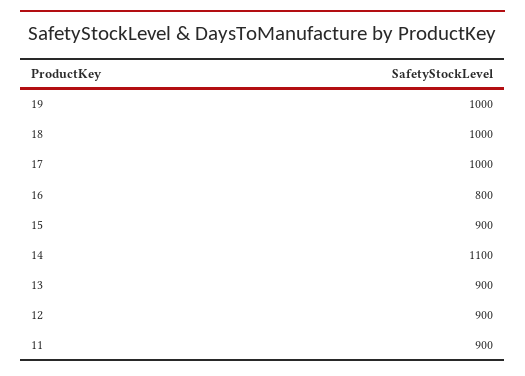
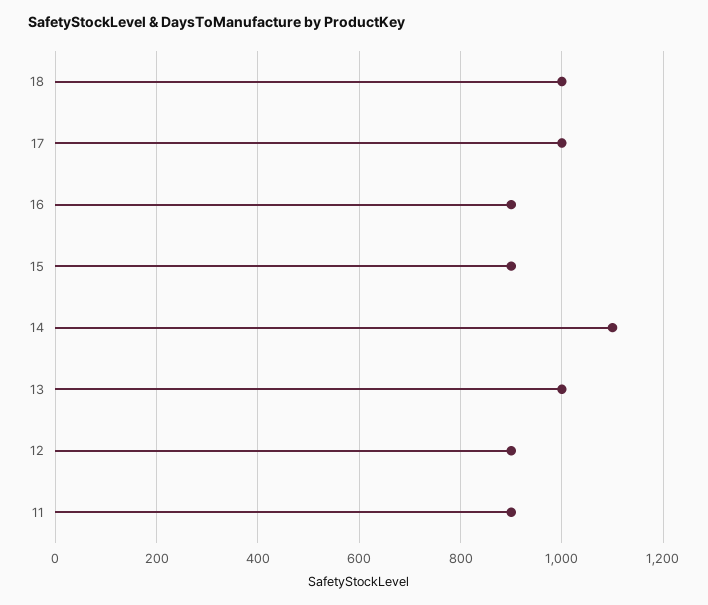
19: 1000 -> none
16: 800 -> 900
13: 900 -> 1000

